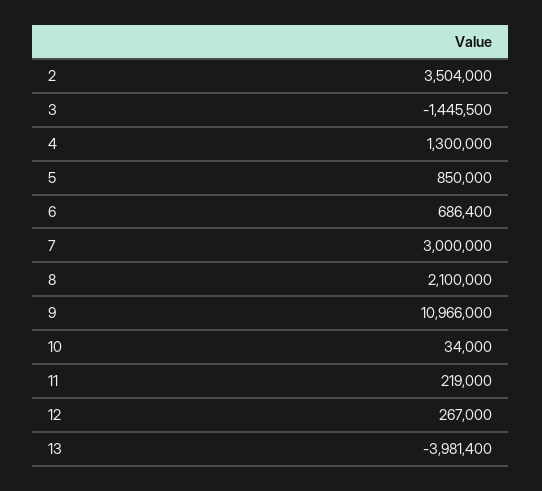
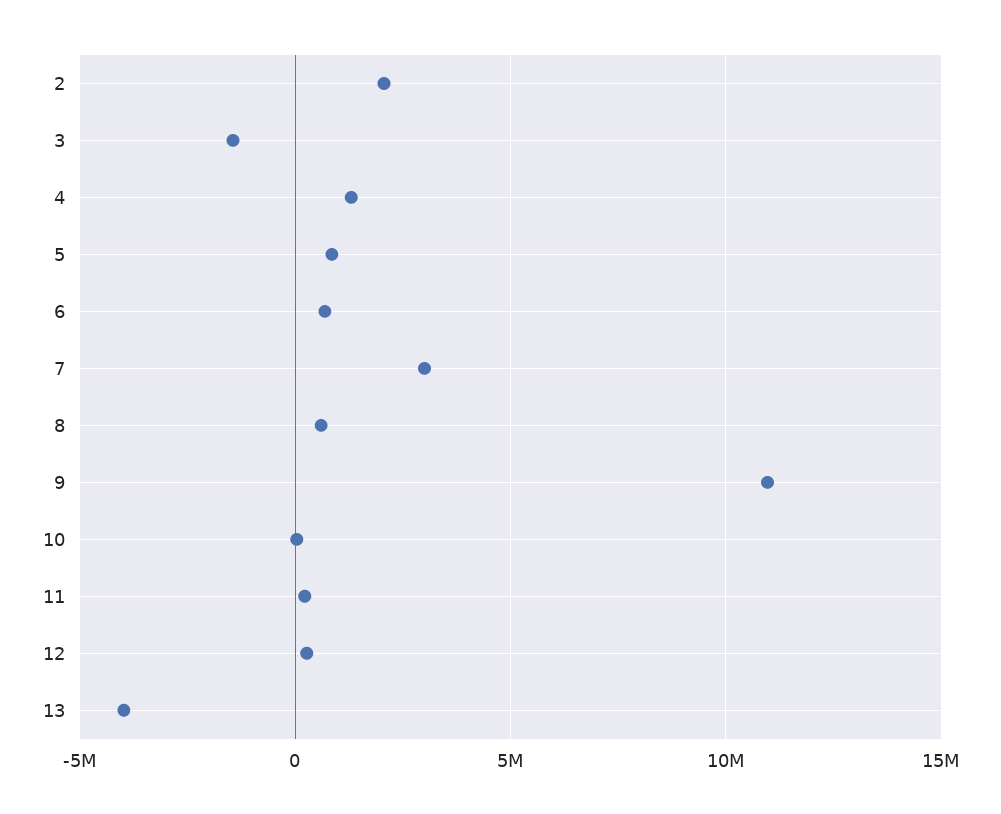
2: 3504000 -> 2000000
8: 2100000 -> 500000

